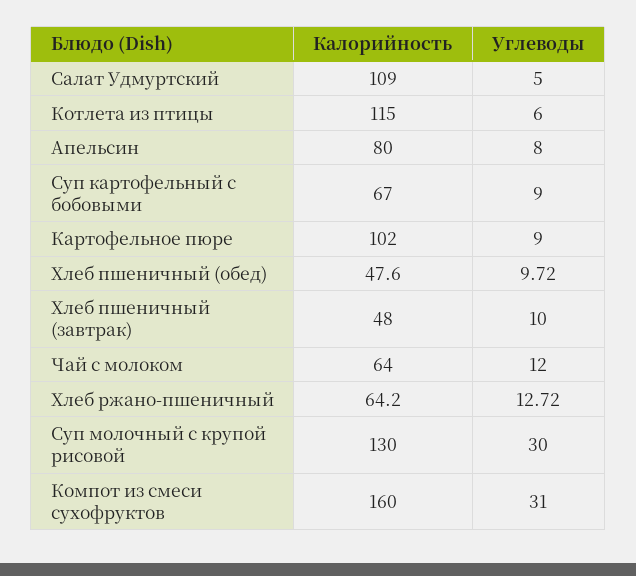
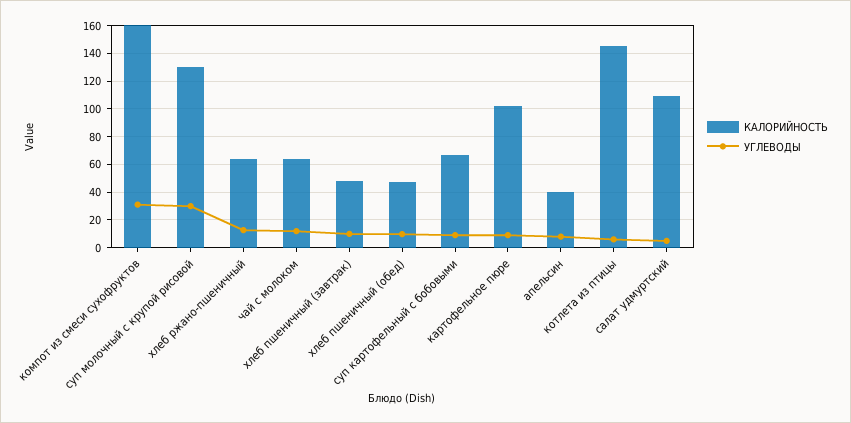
Калорийность, Котлета из птицы: 115 -> 145
Калорийность, Апельсин: 80 -> 40

